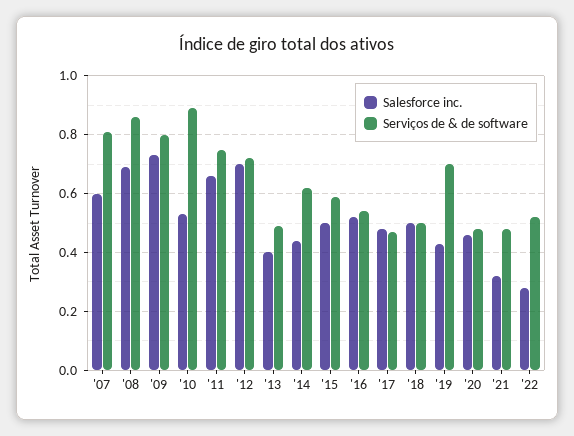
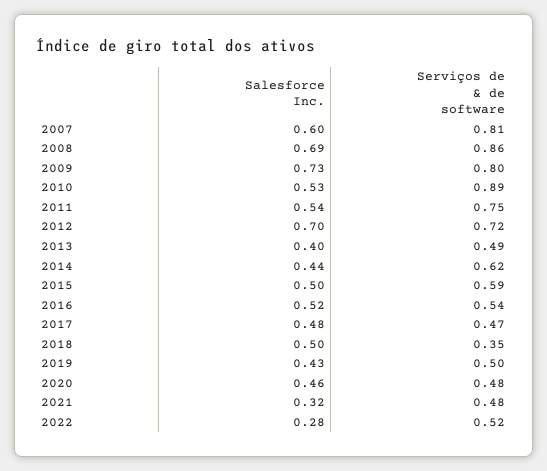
Salesforce inc., '11: 0.65 -> 0.54
Serviços de & de software, '18: 0.5 -> 0.35
Serviços de & de software, '19: 0.7 -> 0.5

